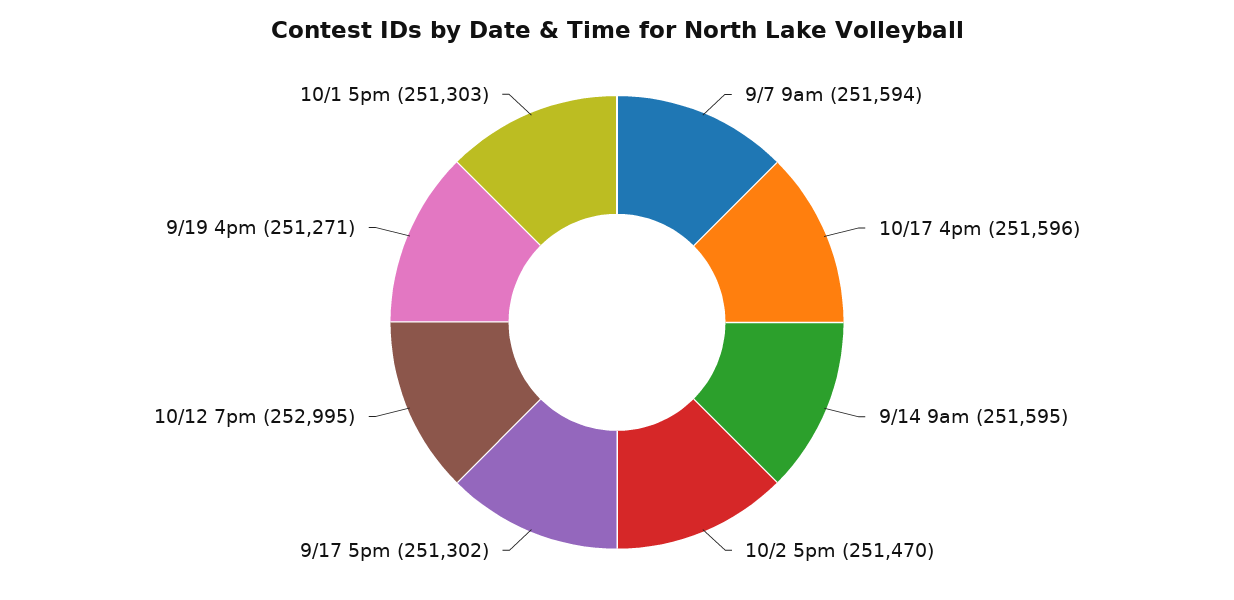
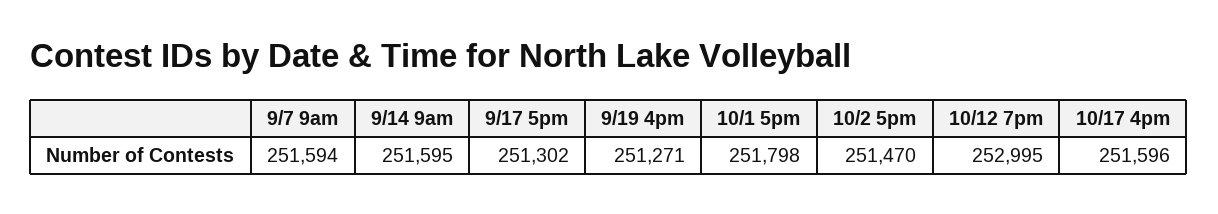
10/1 5pm: 251303 -> 251798

